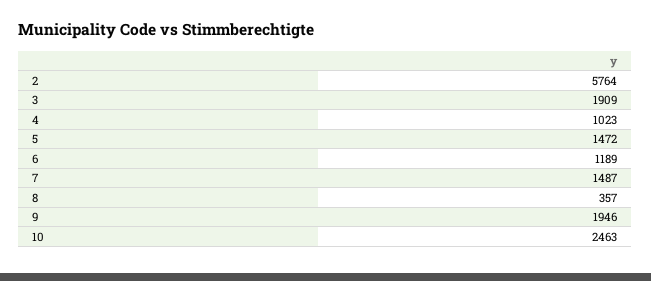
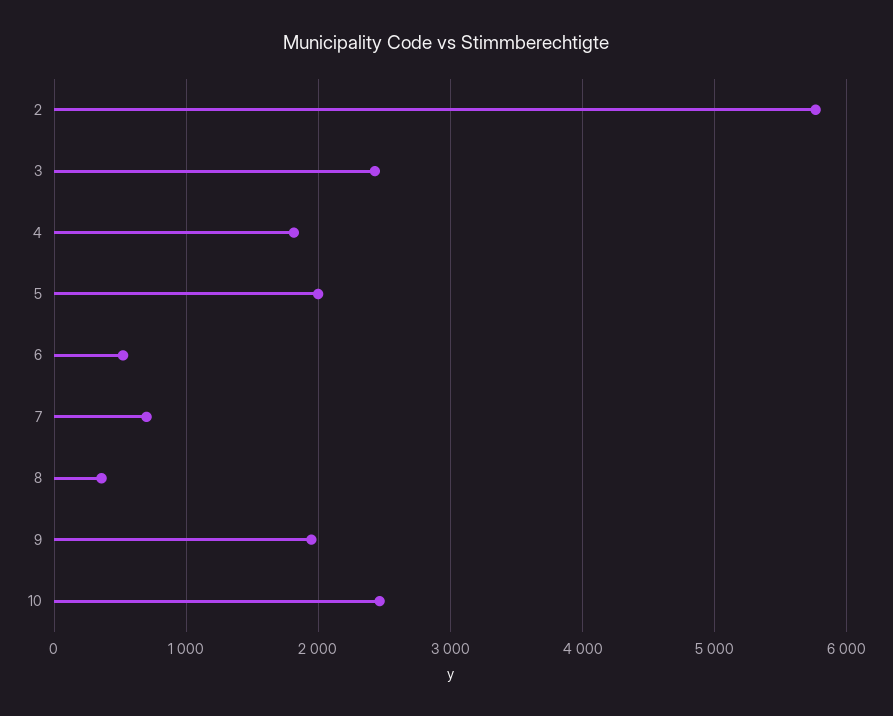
3: 1909 -> 2400
4: 1023 -> 1800
5: 1472 -> 2000
6: 1189 -> 500
7: 1487 -> 700

